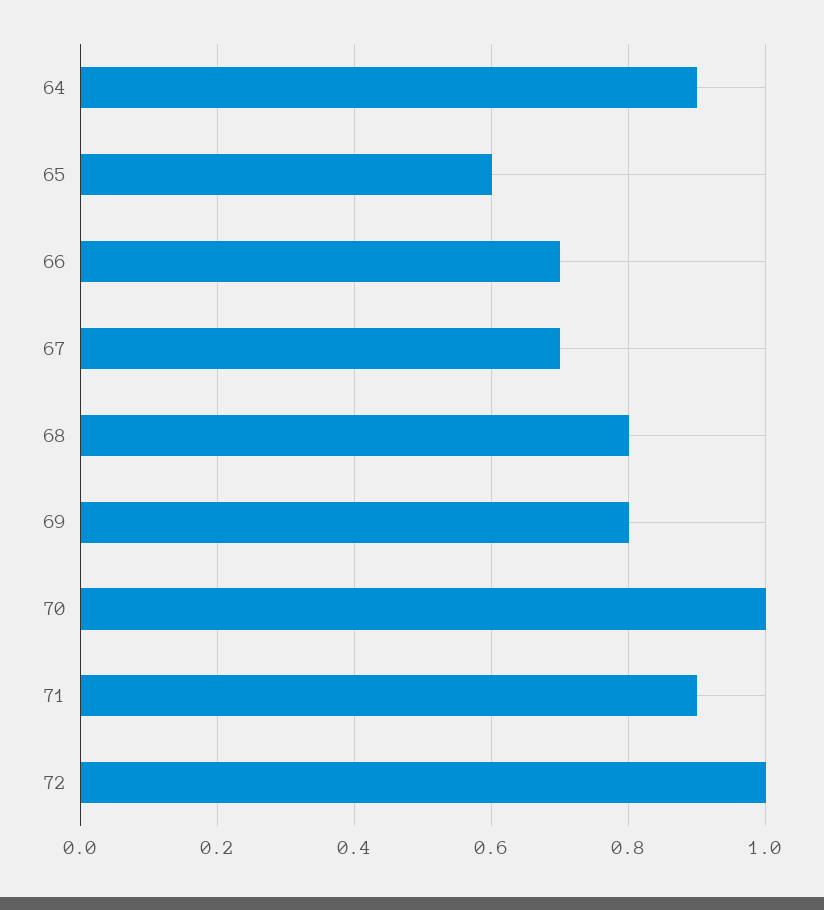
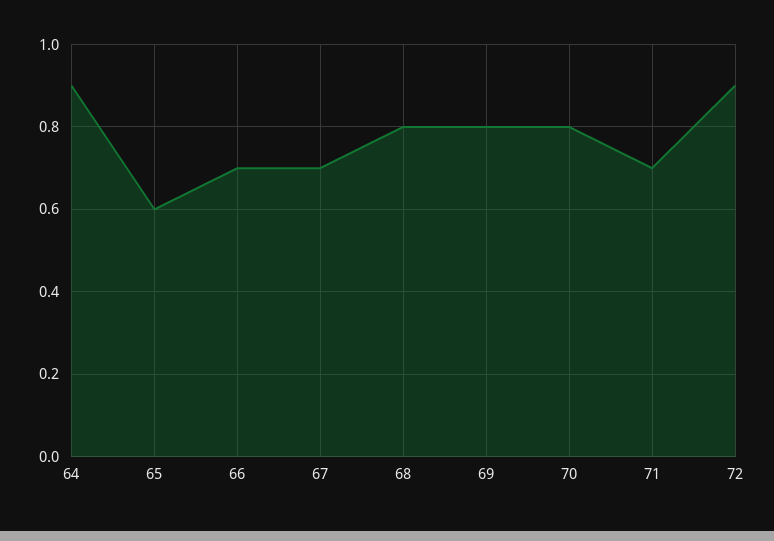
70: 1 -> 0.8
71: 0.9 -> 0.7
72: 1 -> 0.9

